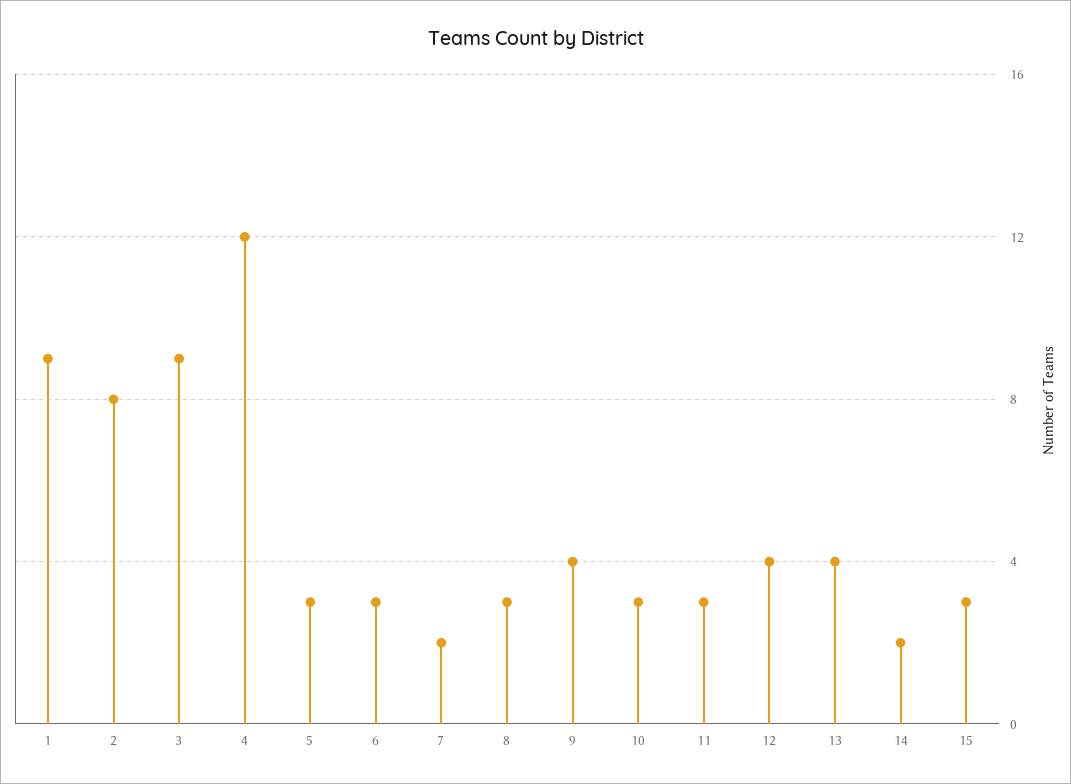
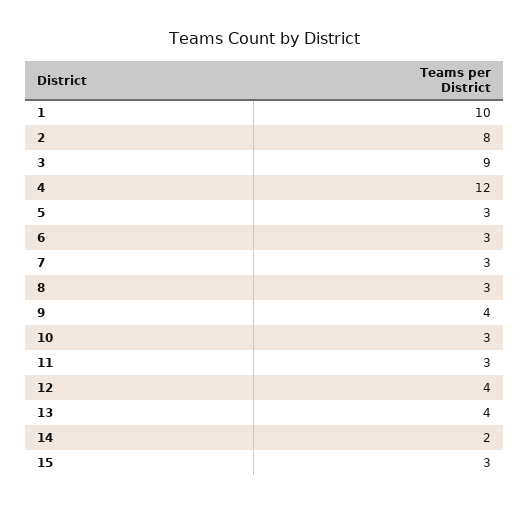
1: 9 -> 10
7: 2 -> 3

